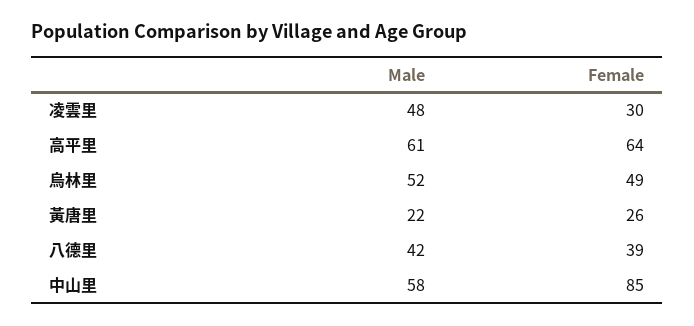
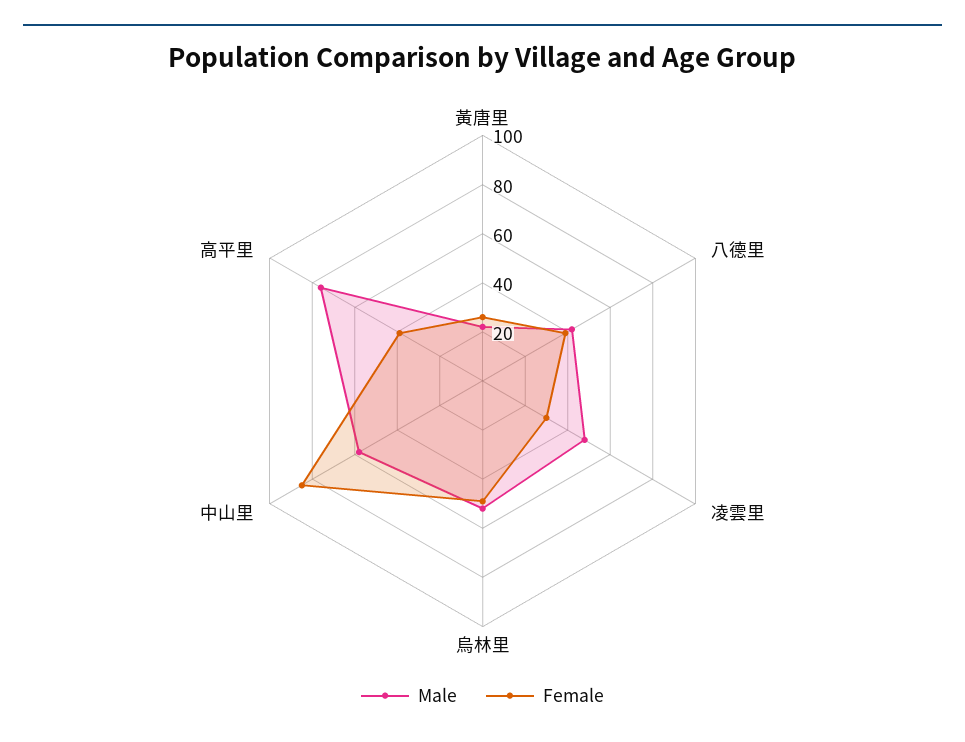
Male, 高平里: 61 -> 75
Female, 高平里: 64 -> 40

